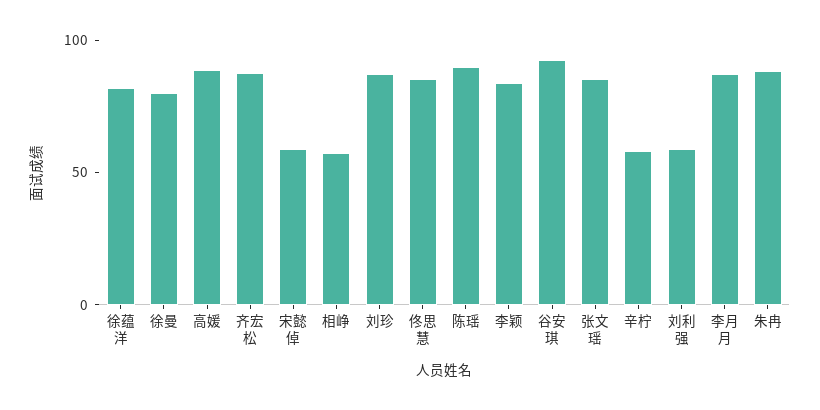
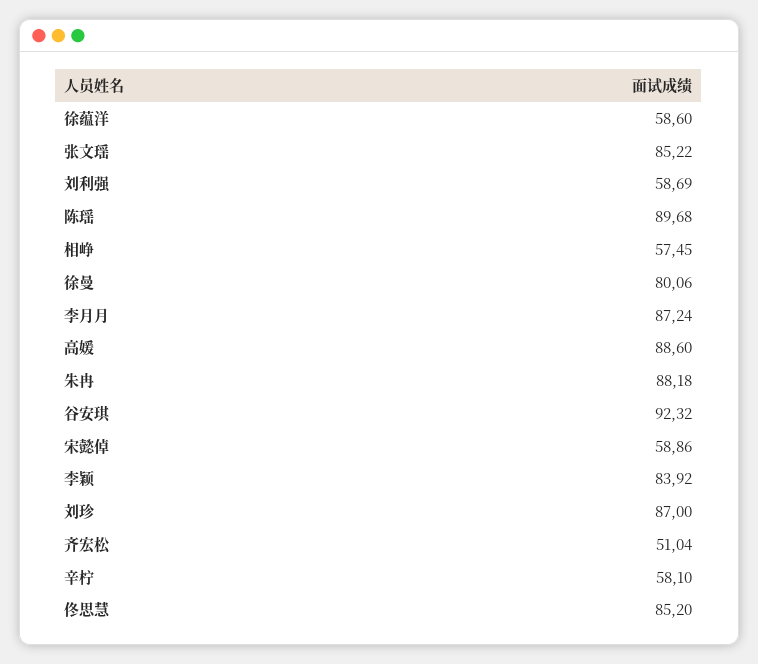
徐蕴洋: 80 -> 58.6
齐宏松: 90 -> 51.04

